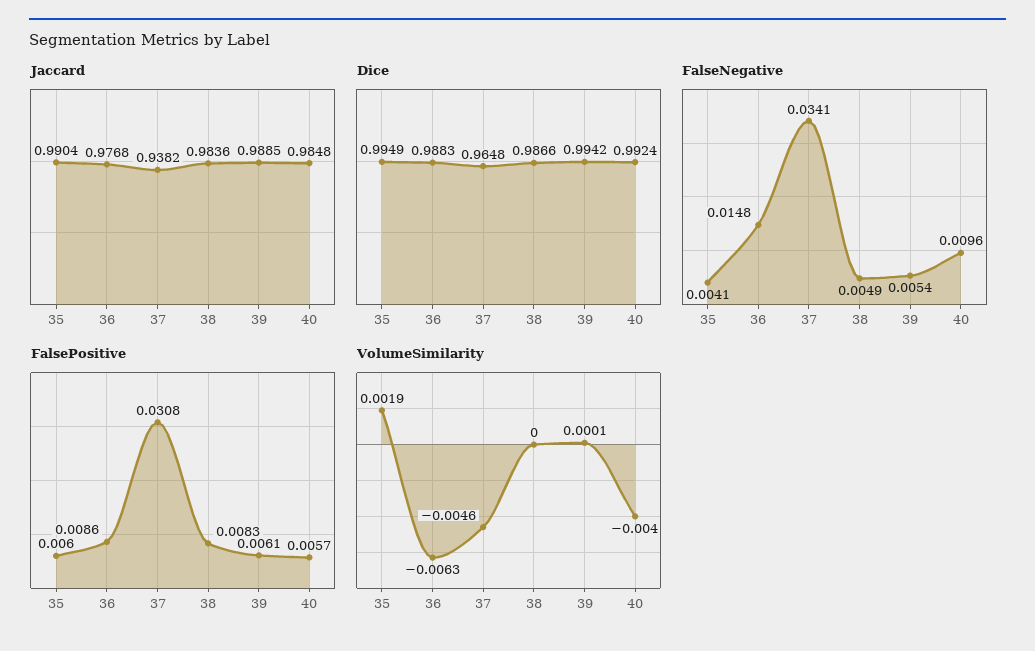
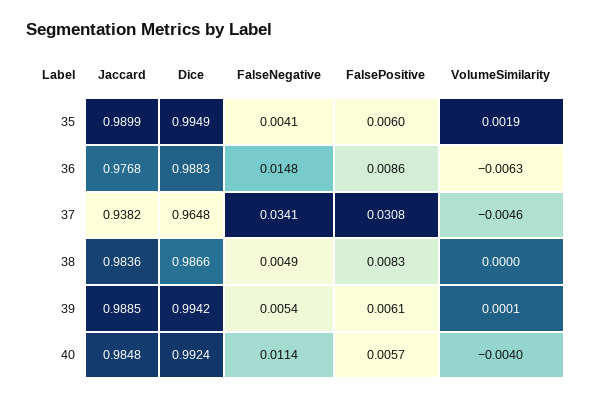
Jaccard, 35: 0.9904 -> 0.9899
FalseNegative, 40: 0.0096 -> 0.0114

